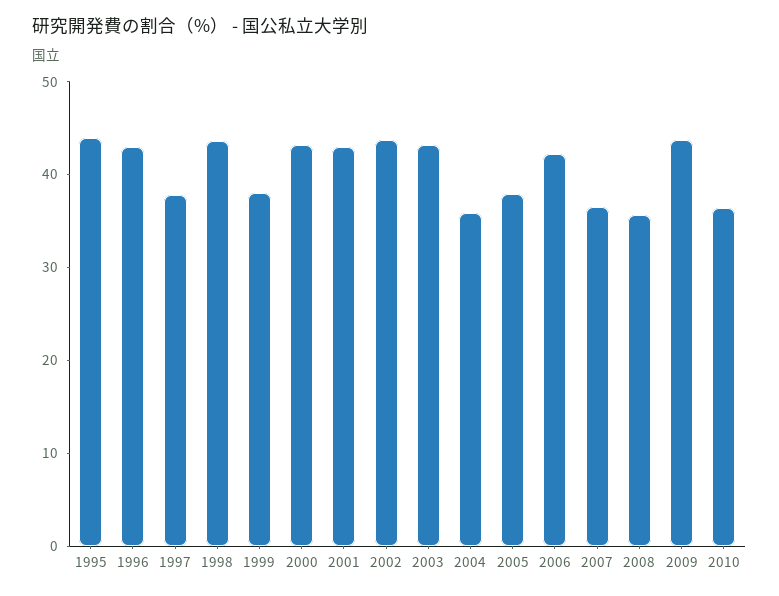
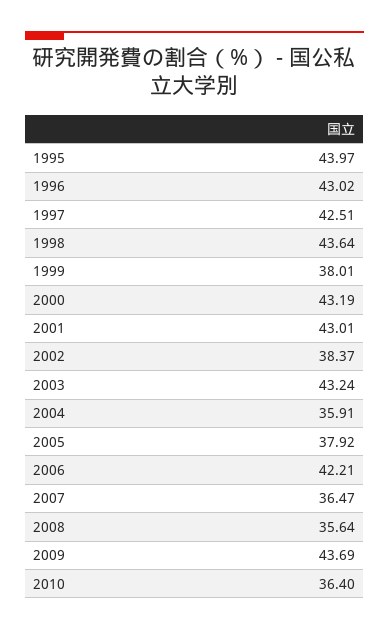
1997: 38 -> 42.51
2002: 44 -> 38.37

